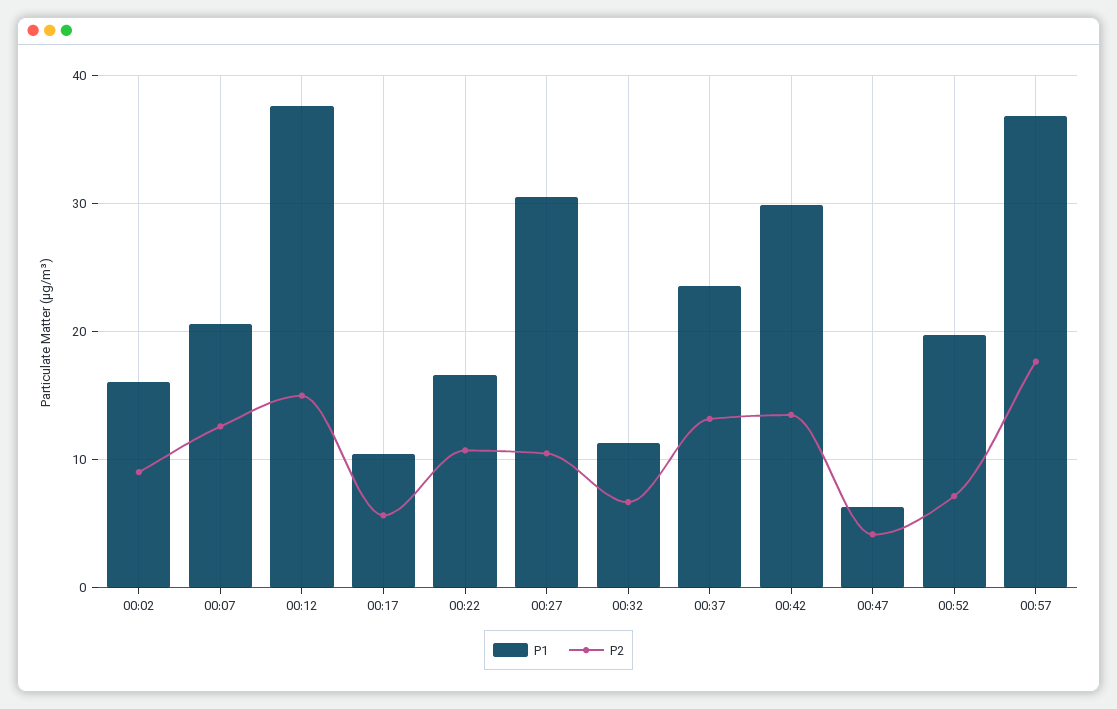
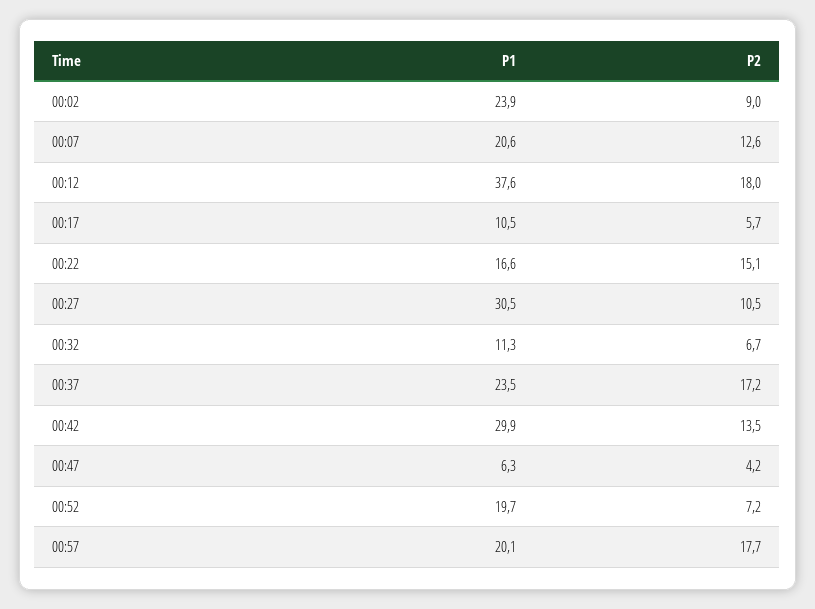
P1, 00:02: 16 -> 23.9
P2, 00:12: 15 -> 18
P2, 00:22: 11 -> 15.1
P2, 00:37: 13 -> 17.2
P1, 00:57: 37 -> 20.1

